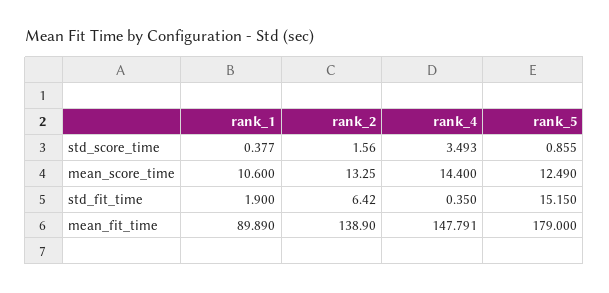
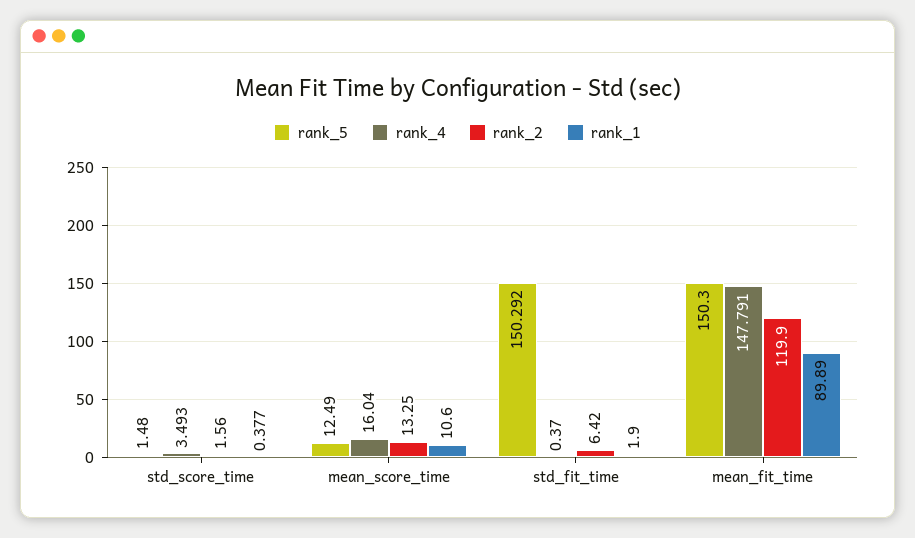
rank_5, std_score_time: 0.855 -> 1.48
rank_4, mean_score_time: 14.4 -> 16.04
rank_4, std_fit_time: 0.35 -> 0.37
rank_5, std_fit_time: 15.15 -> 150.292
rank_2, mean_fit_time: 138.9 -> 119.9
rank_5, mean_fit_time: 179 -> 150.3

